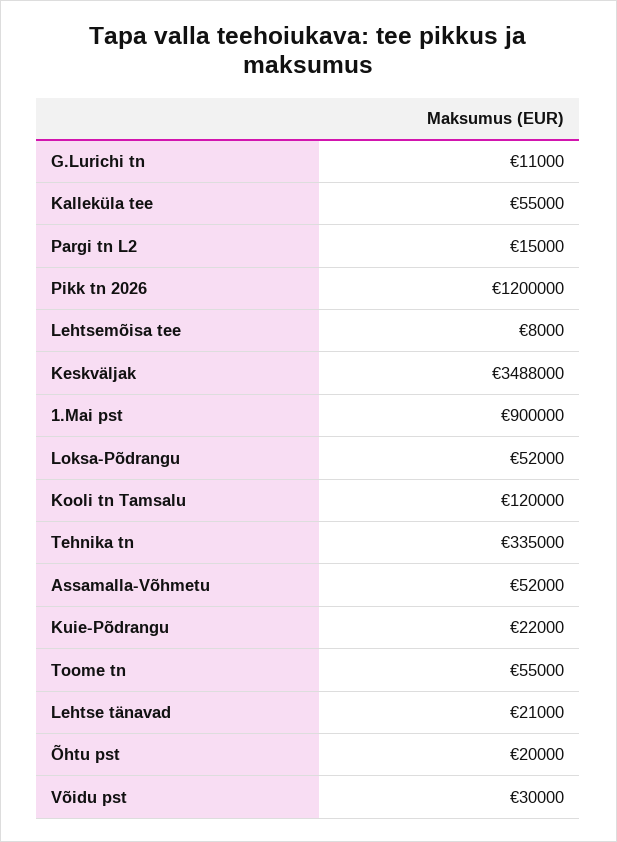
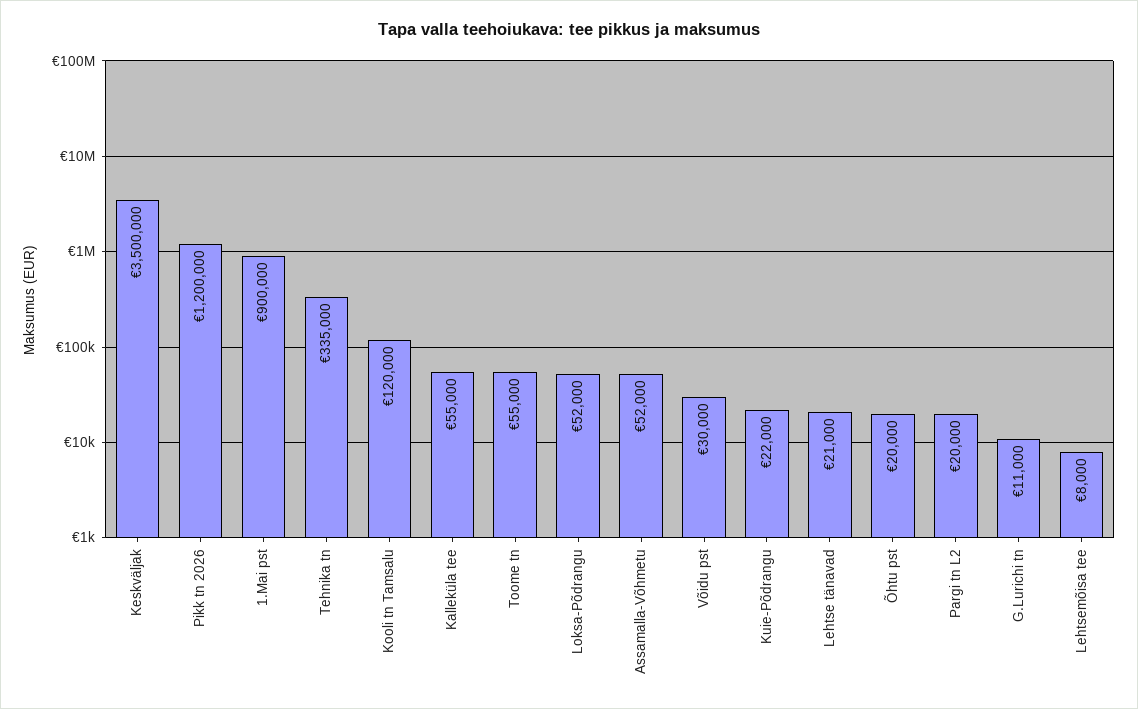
Pargi tn L2: 15000 -> 20000
Keskväljak: 3488000 -> 3500000

